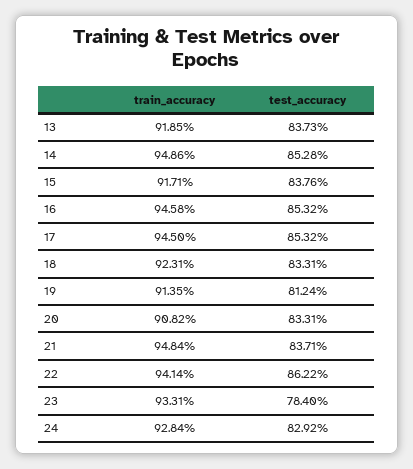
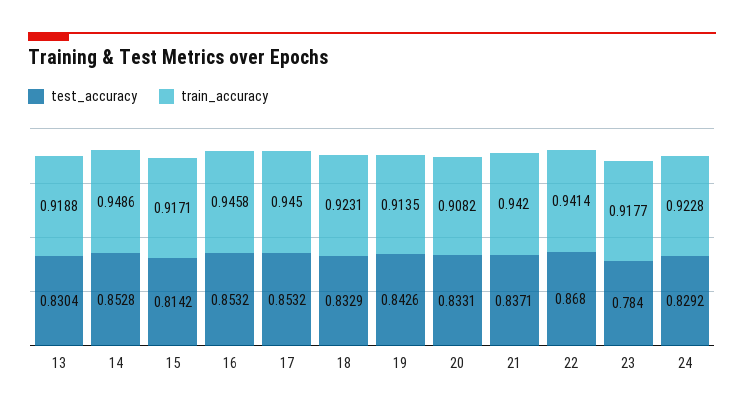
train_accuracy, 13: 0.9185 -> 0.9188
test_accuracy, 13: 0.8373 -> 0.8304
test_accuracy, 15: 0.8376 -> 0.8142
test_accuracy, 18: 0.8331 -> 0.8329
test_accuracy, 19: 0.8124 -> 0.8426
train_accuracy, 21: 0.9484 -> 0.942
test_accuracy, 22: 0.8622 -> 0.868
train_accuracy, 23: 0.9331 -> 0.9177
train_accuracy, 24: 0.9284 -> 0.9228

